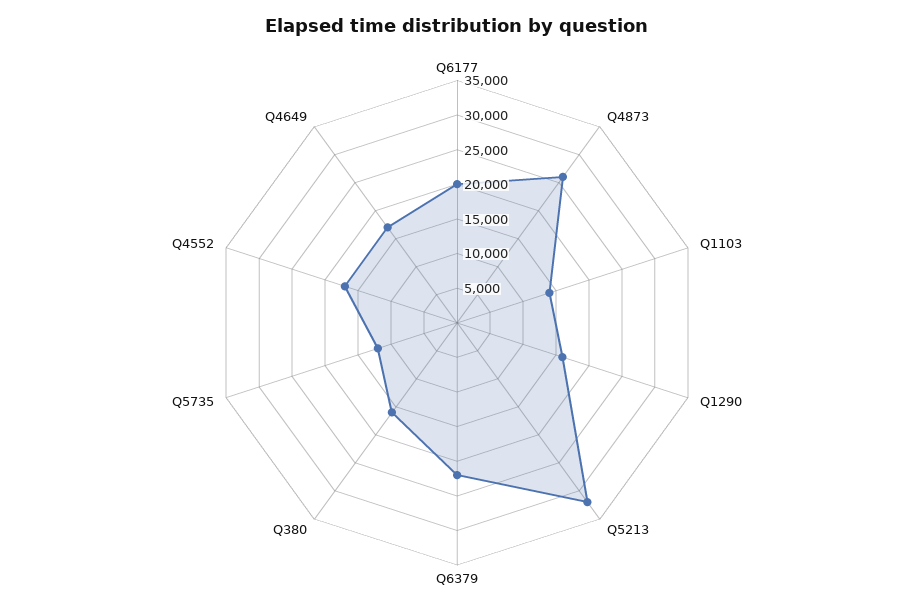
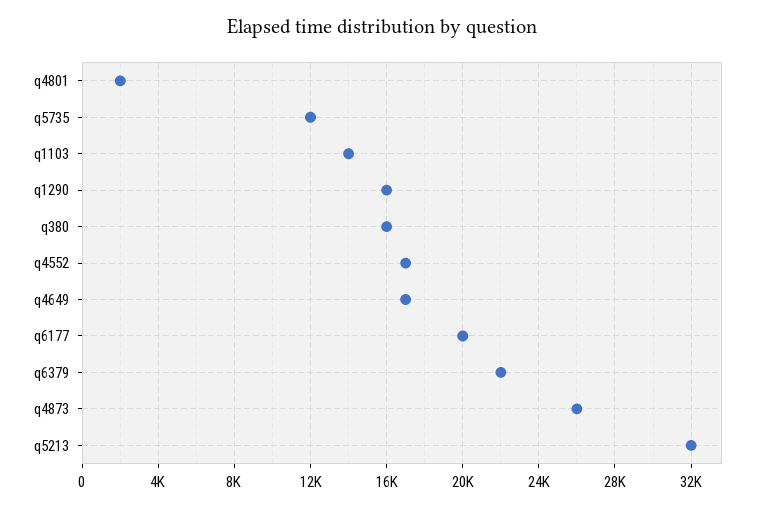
q4801: none -> 2000

